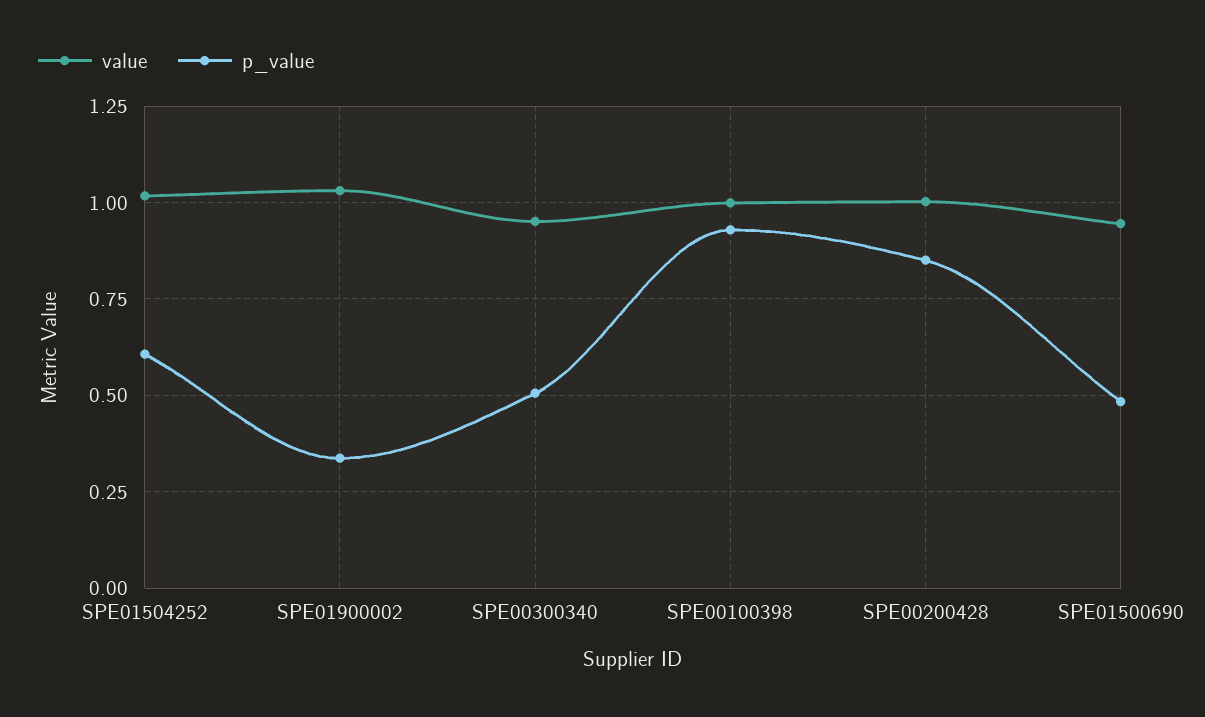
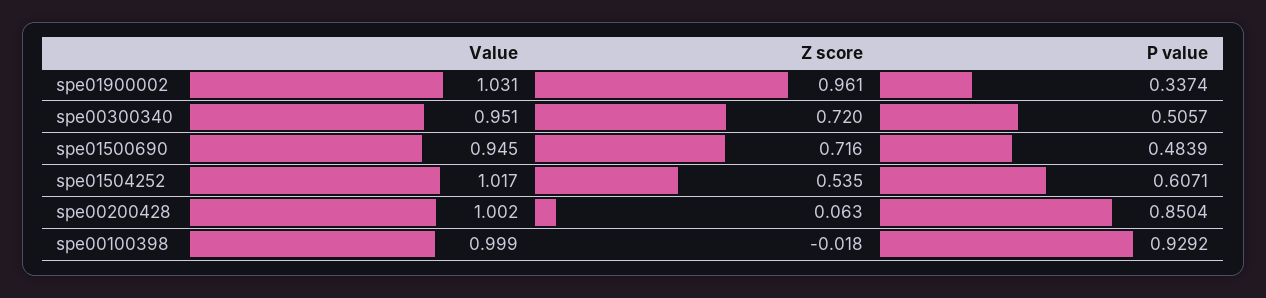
Z score, SPE01900002: none -> 0.961
Z score, SPE00300340: none -> 0.72
Z score, SPE01500690: none -> 0.716
Z score, SPE01504252: none -> 0.535
Z score, SPE00200428: none -> 0.063
Z score, SPE00100398: none -> -0.018

